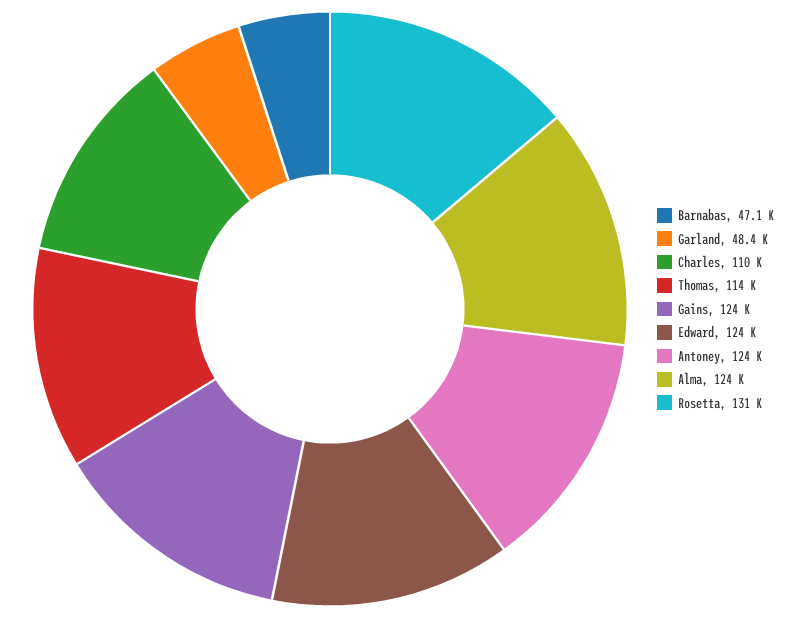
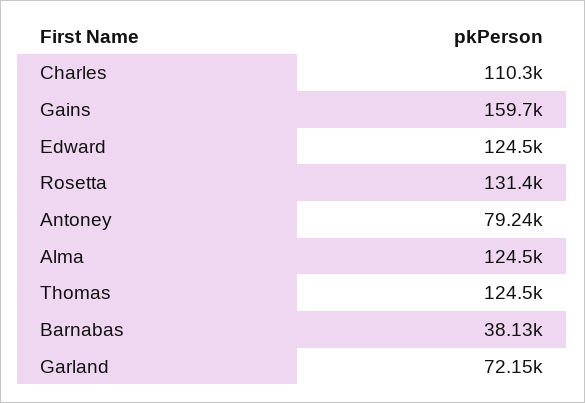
Barnabas: 47100 -> 38130
Garland: 48400 -> 72150
Thomas: 114000 -> 124500
Gains: 124000 -> 159700
Antoney: 124000 -> 79240

